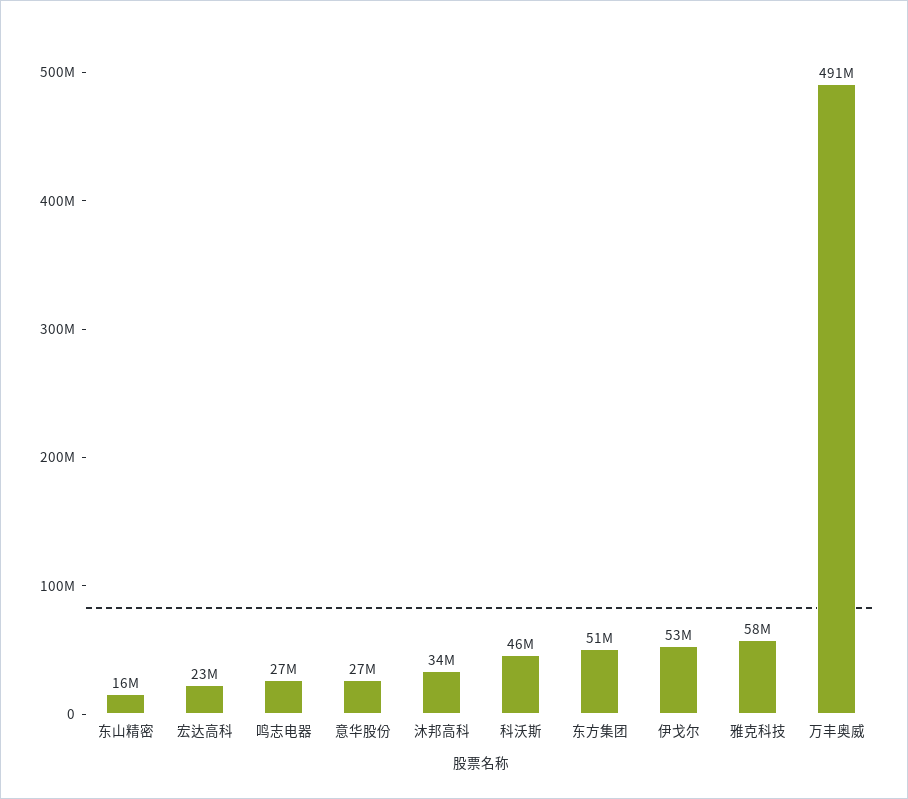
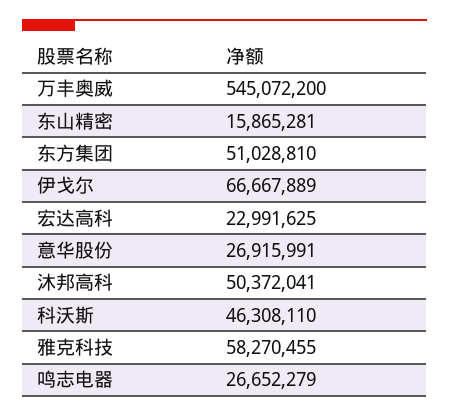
沐邦高科: 34000000 -> 50372041
伊戈尔: 53000000 -> 66667889
万丰奥威: 491000000 -> 545072200

